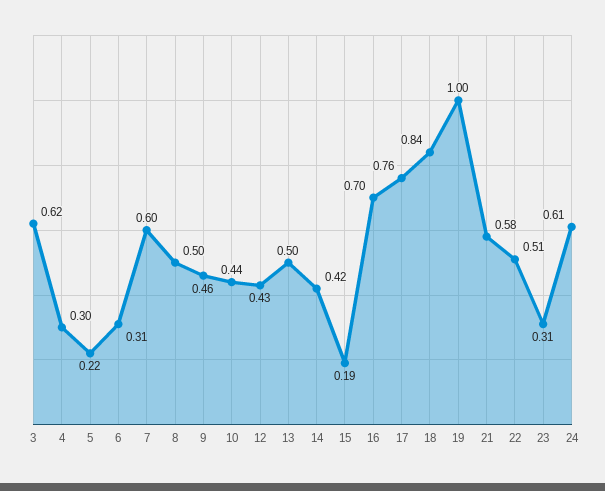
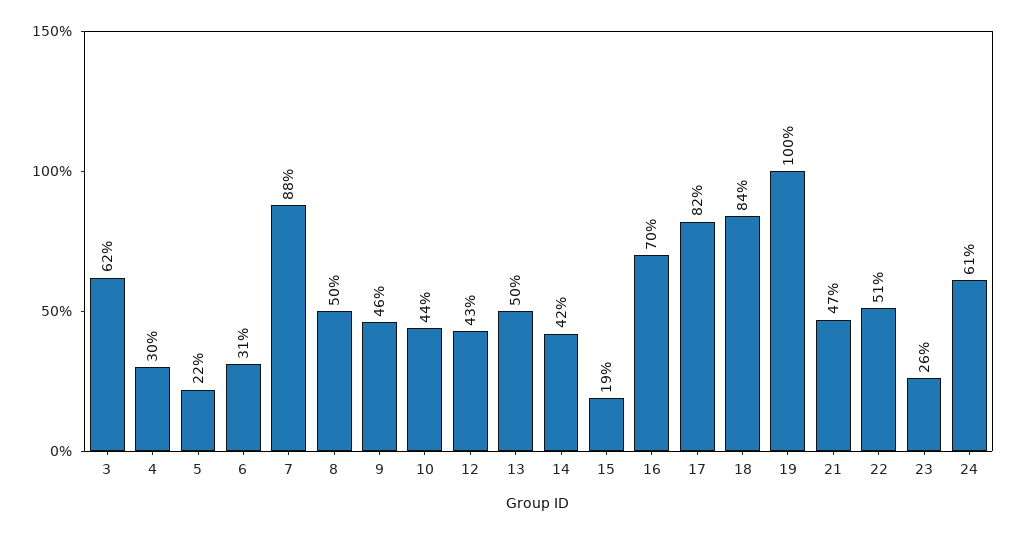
7: 0.6 -> 0.88
17: 0.76 -> 0.82
21: 0.58 -> 0.47
23: 0.31 -> 0.26

